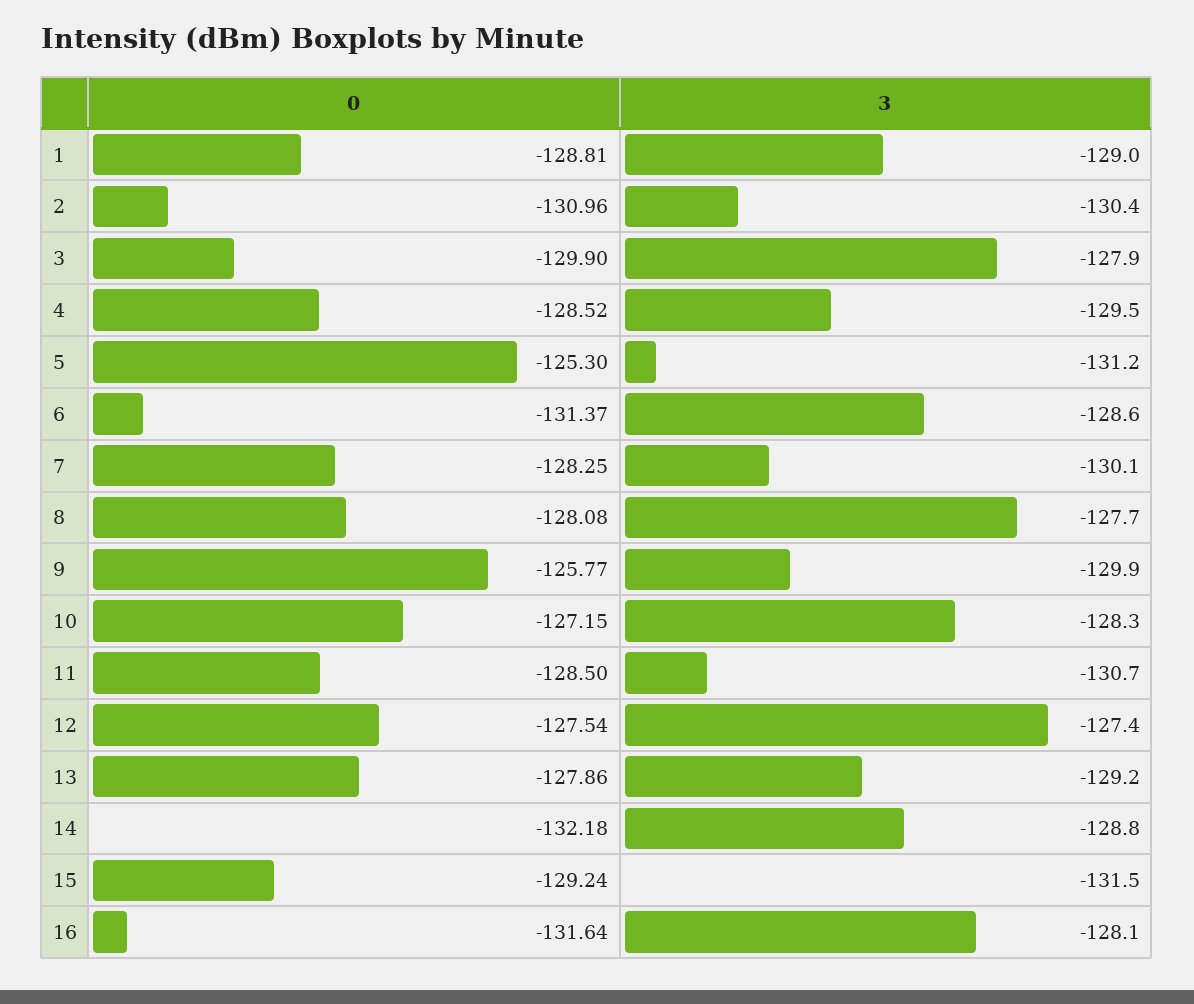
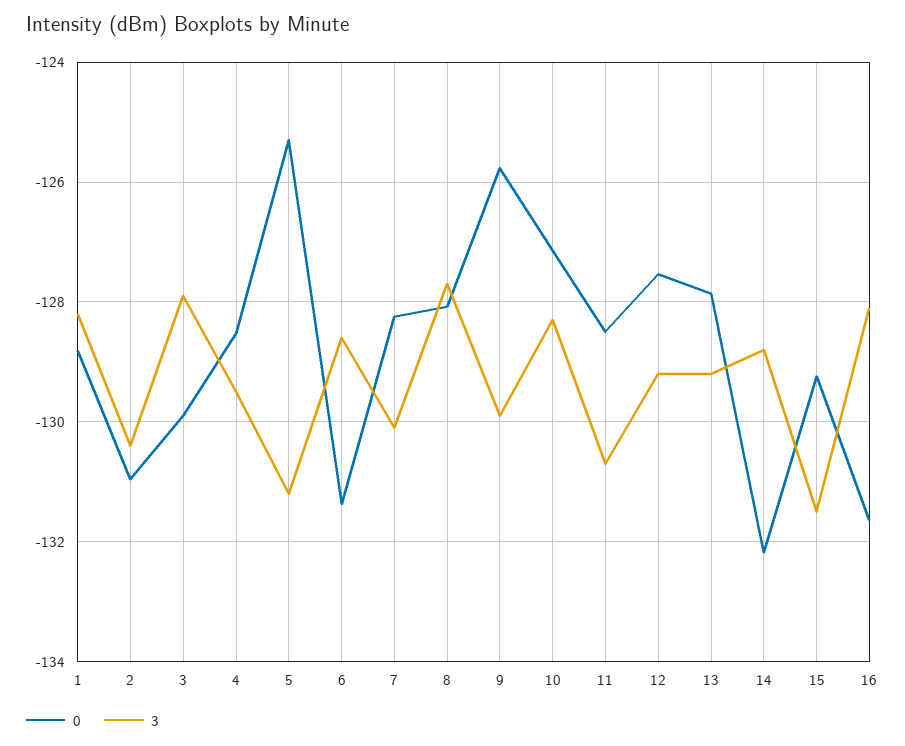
3, 1: -129 -> -128.2
3, 12: -127.4 -> -129.2

